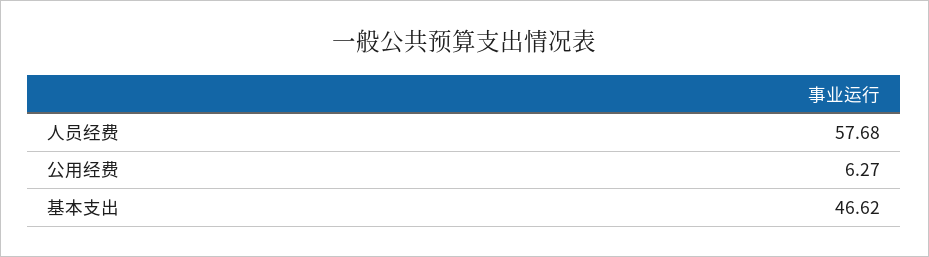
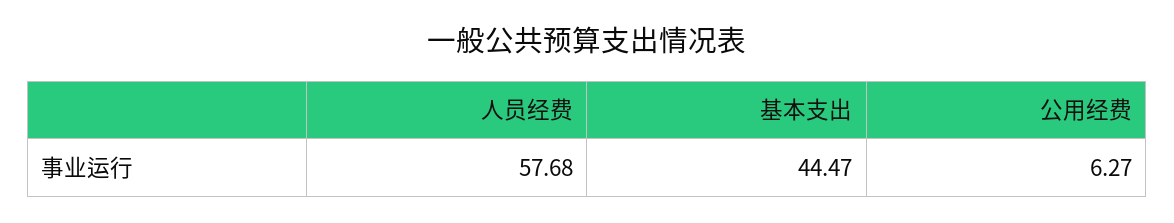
基本支出: 46.62 -> 44.47

